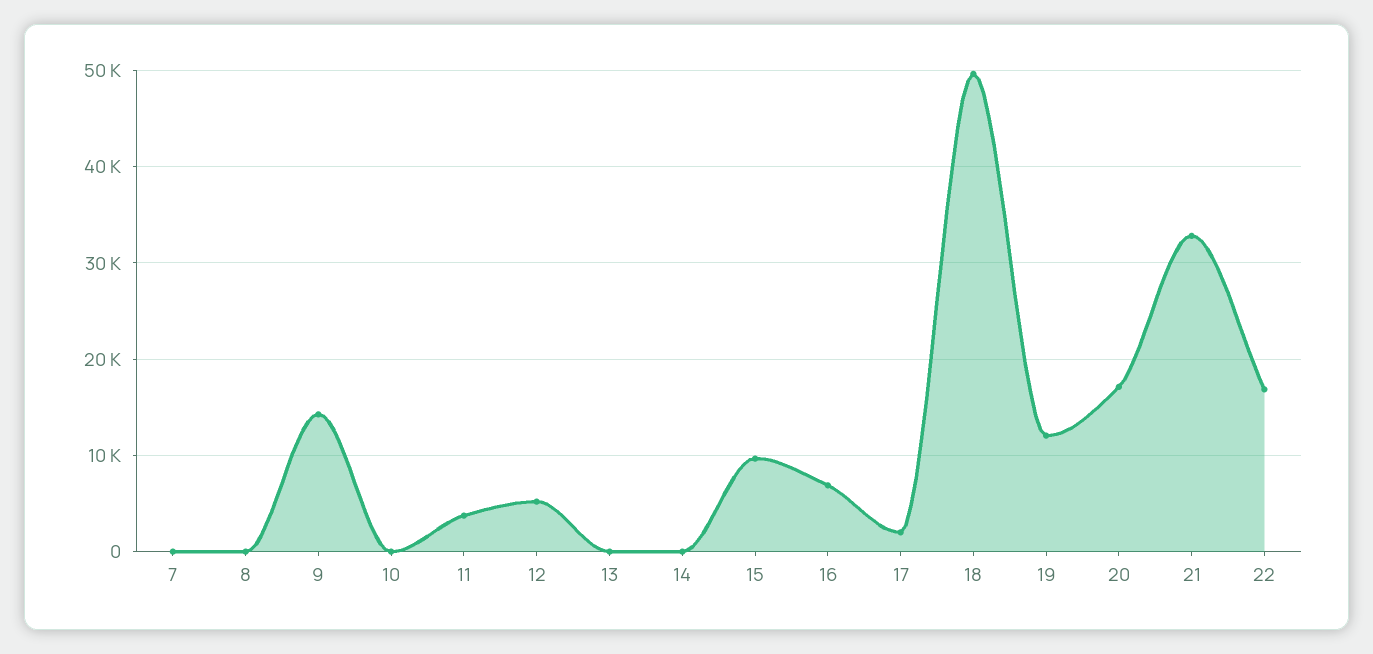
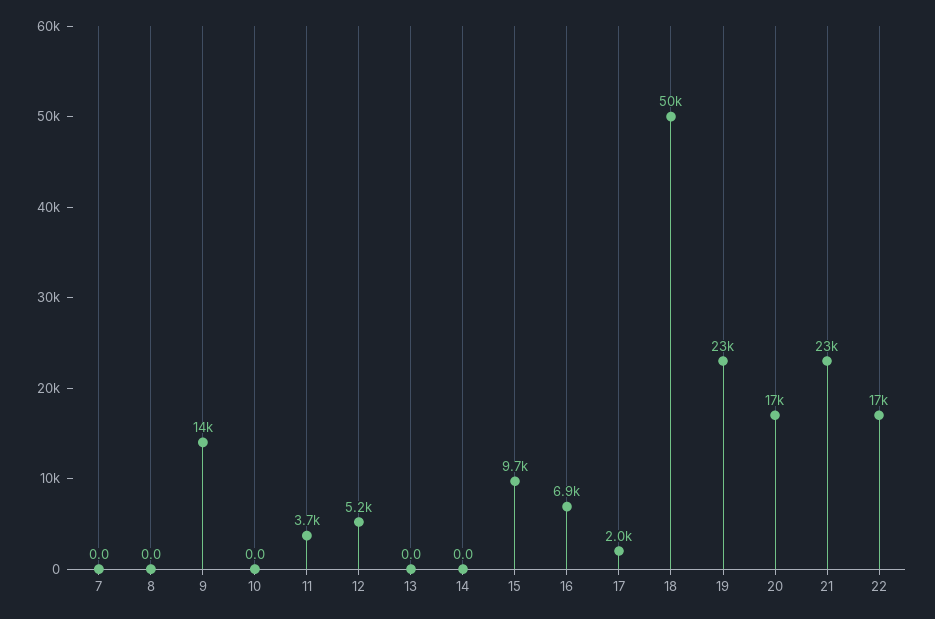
19: 12000 -> 23000
21: 33000 -> 23000

